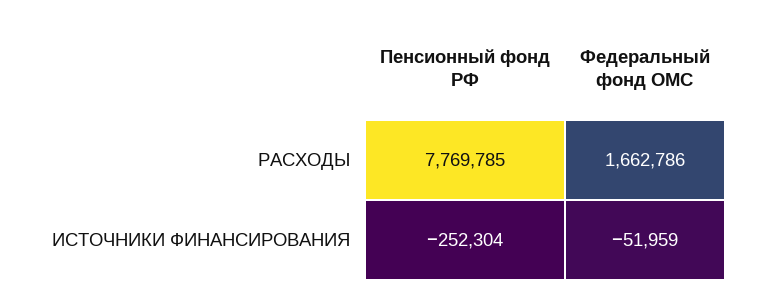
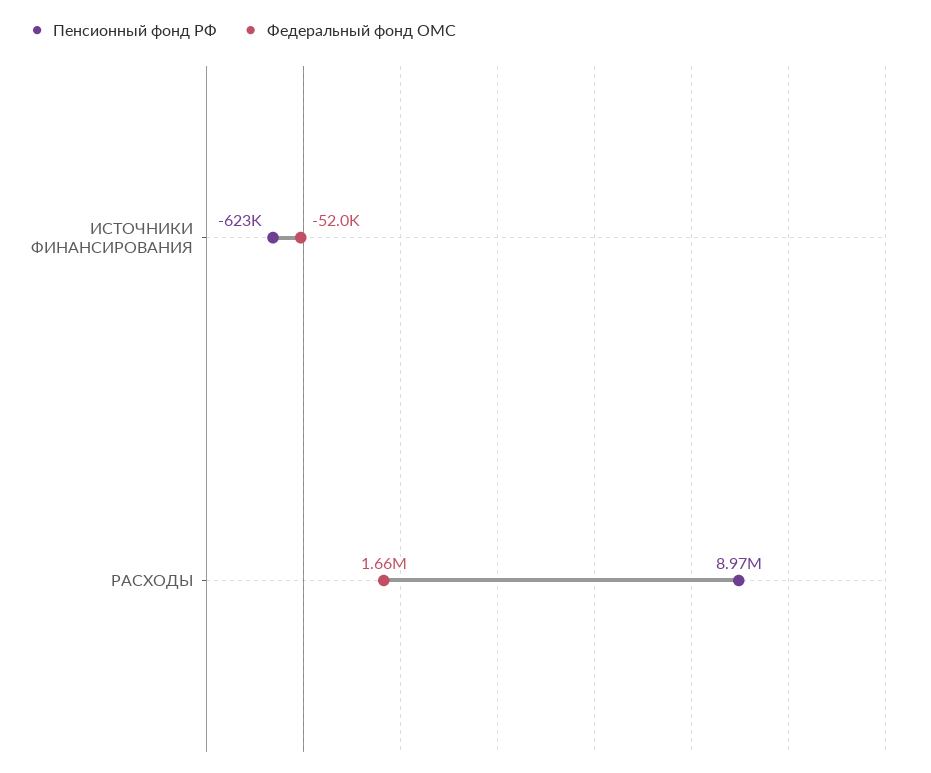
Пенсионный фонд РФ, РАСХОДЫ: 7769785 -> 8970000
Пенсионный фонд РФ, ИСТОЧНИКИ ФИНАНСИРОВАНИЯ: -252304 -> -623000

